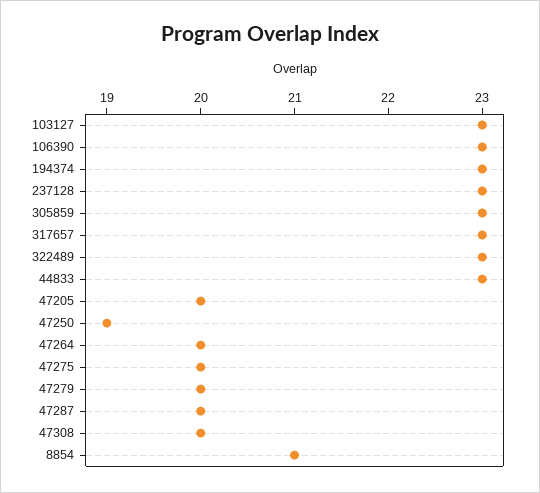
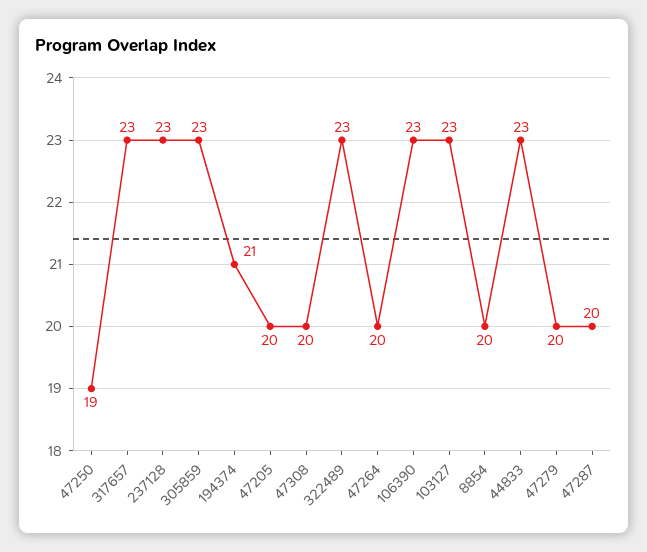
194374: 23 -> 21
47275: 20 -> none
8854: 21 -> 20

